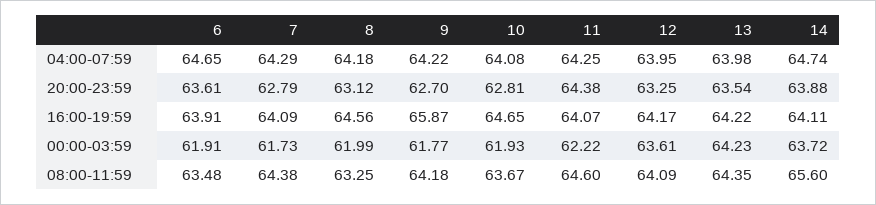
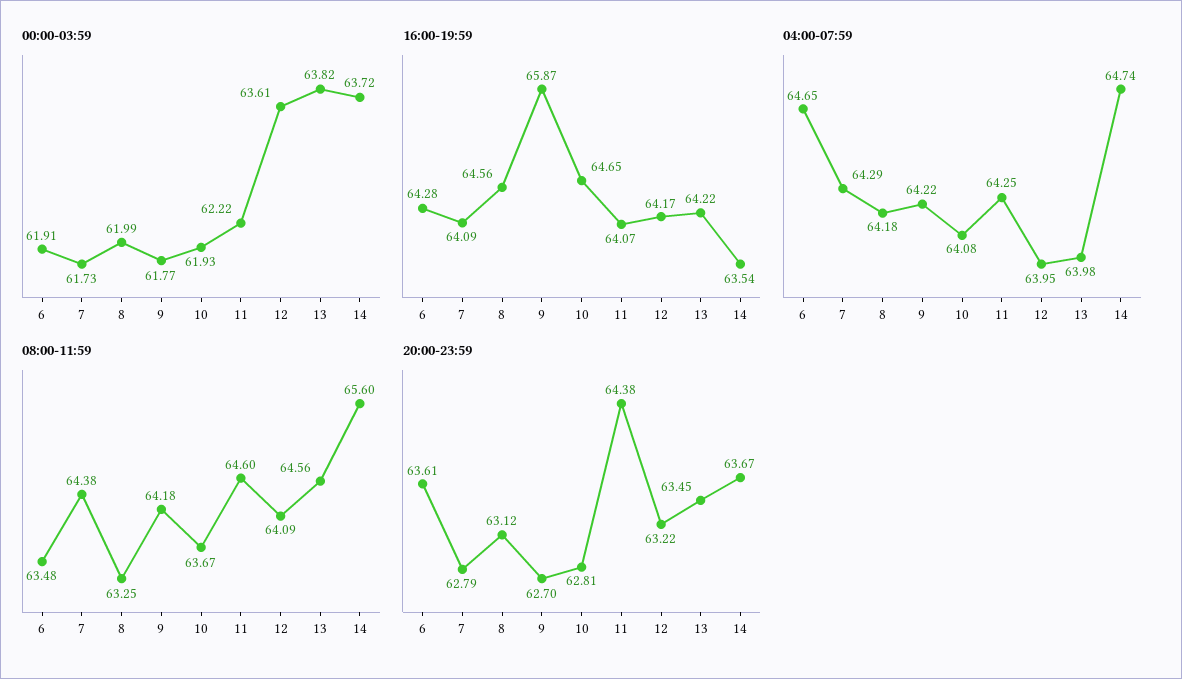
20:00-23:59, 12: 63.25 -> 63.22
20:00-23:59, 13: 63.54 -> 63.45
20:00-23:59, 14: 63.88 -> 63.67
16:00-19:59, 6: 63.91 -> 64.28
16:00-19:59, 14: 64.11 -> 63.54
00:00-03:59, 13: 64.23 -> 63.82
08:00-11:59, 13: 64.35 -> 64.56

